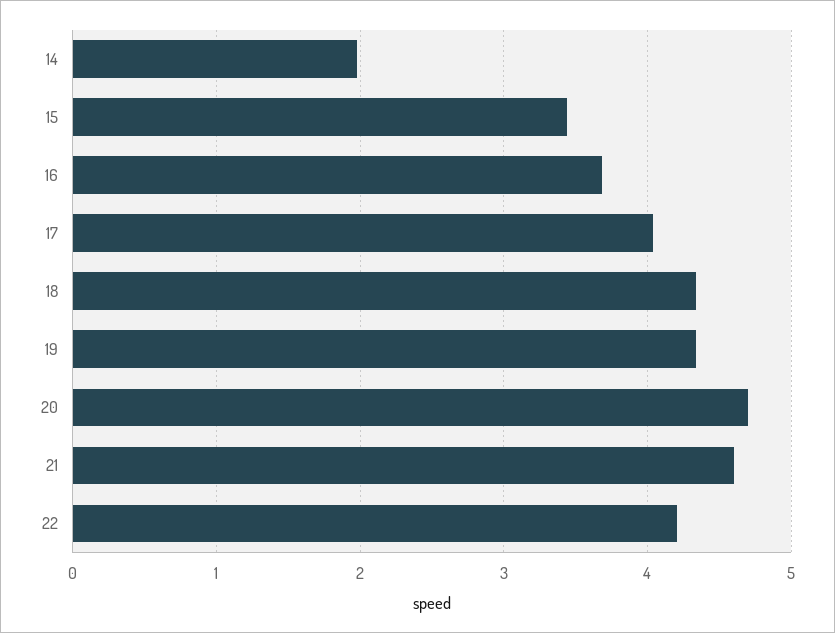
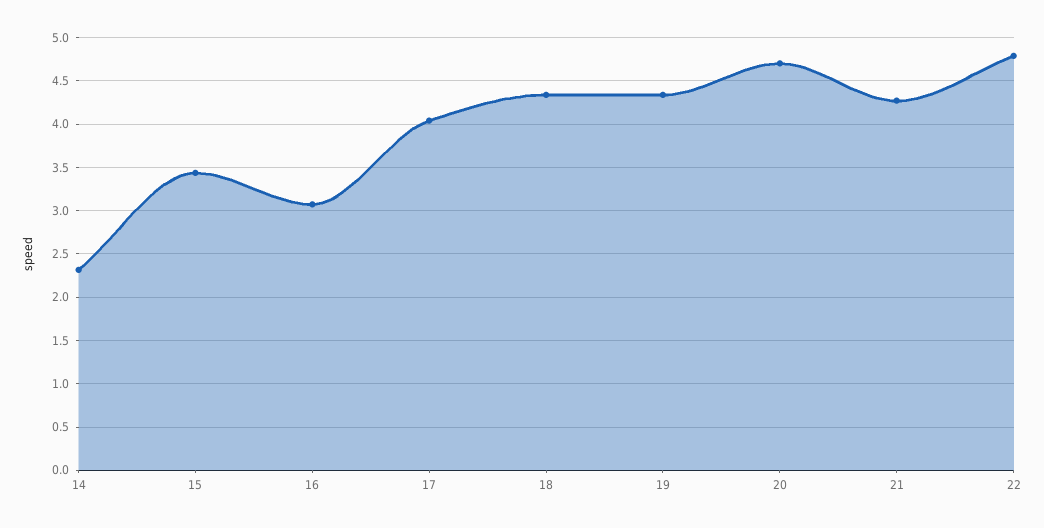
14: 2 -> 2.3
16: 3.7 -> 3.1
21: 4.6 -> 4.3
22: 4.2 -> 4.8

